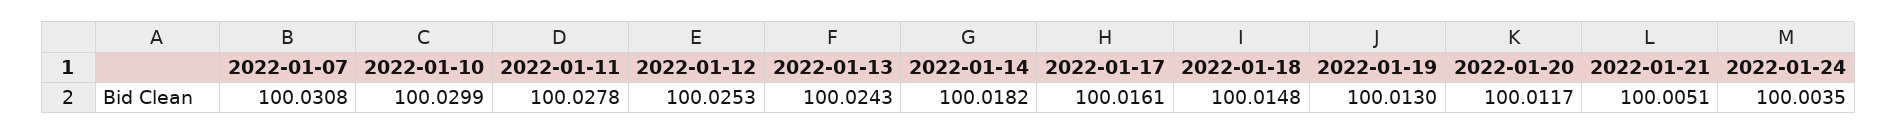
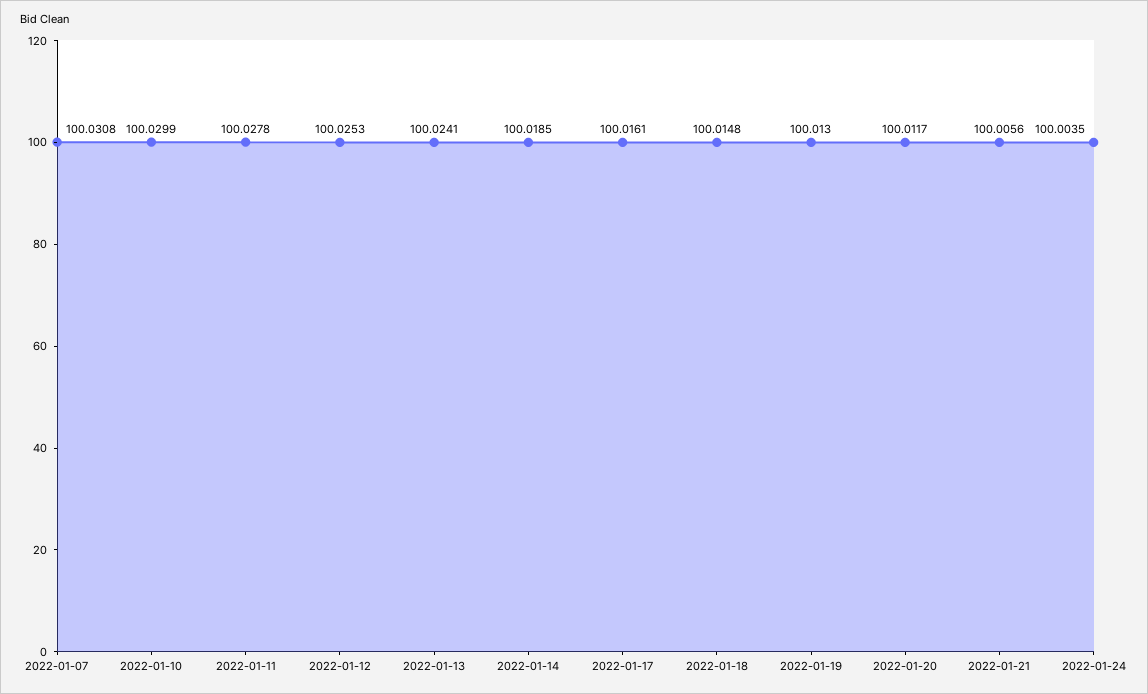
2022-01-13: 100.0243 -> 100.0241
2022-01-14: 100.0182 -> 100.0185
2022-01-21: 100.0051 -> 100.0056

